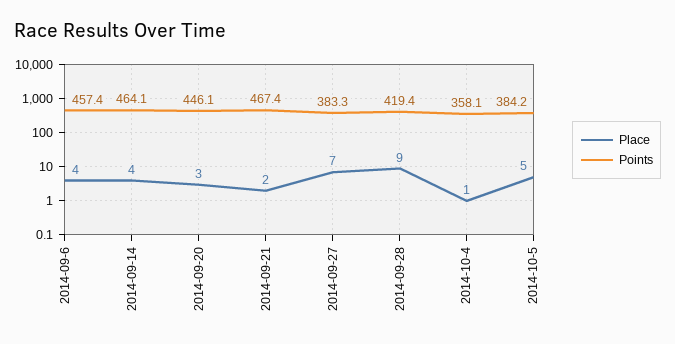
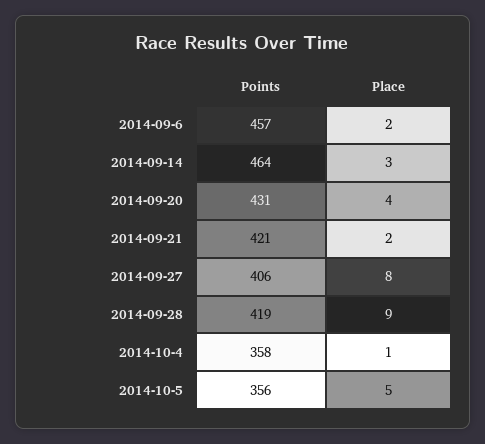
Place, 2014-09-6: 4 -> 2
Place, 2014-09-14: 4 -> 3
Place, 2014-09-20: 3 -> 4
Points, 2014-09-20: 446.1 -> 431
Points, 2014-09-21: 467.4 -> 421
Place, 2014-09-27: 7 -> 8
Points, 2014-09-27: 383.3 -> 406
Points, 2014-10-5: 384.2 -> 356

